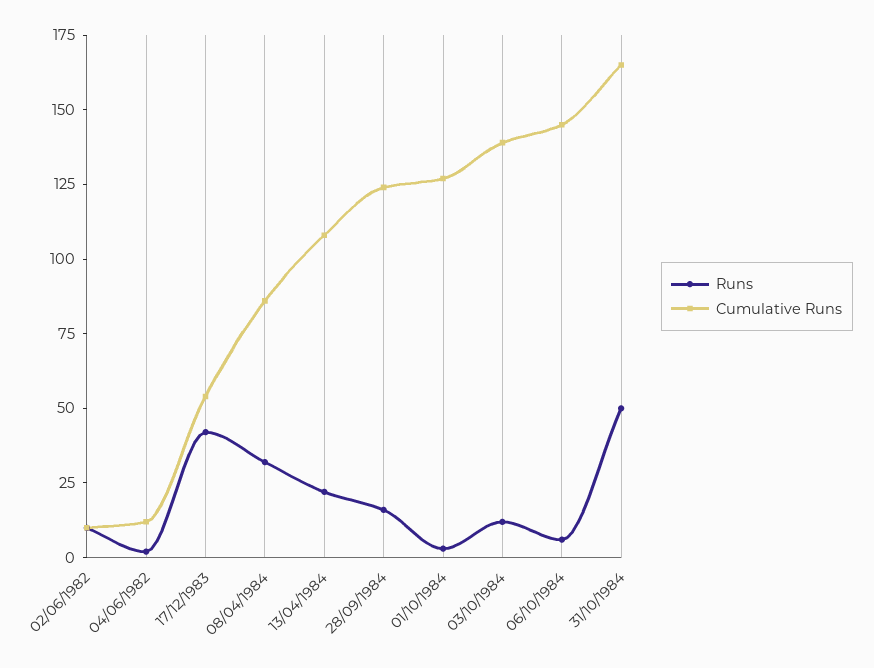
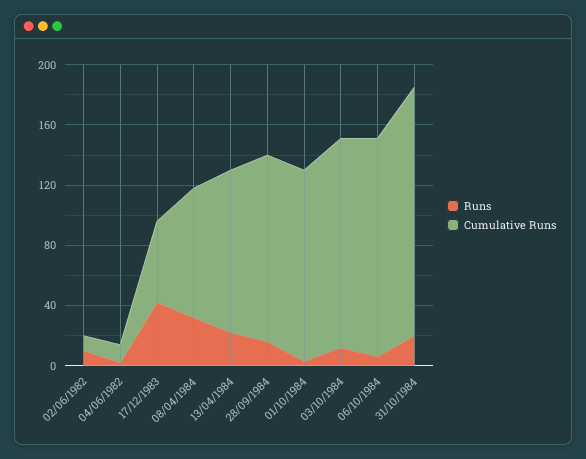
Runs, 31/10/1984: 50 -> 20

